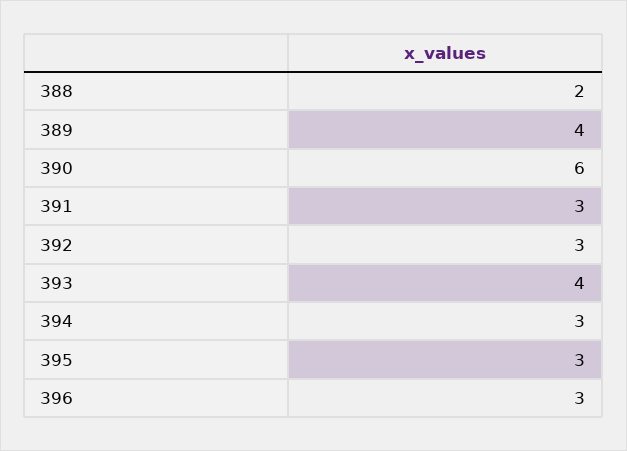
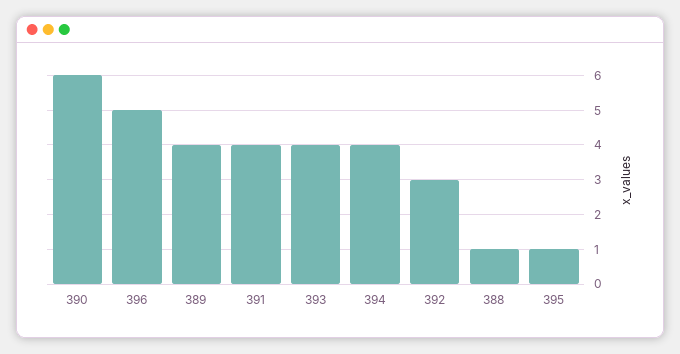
388: 2 -> 1
391: 3 -> 4
394: 3 -> 4
395: 3 -> 1
396: 3 -> 5

